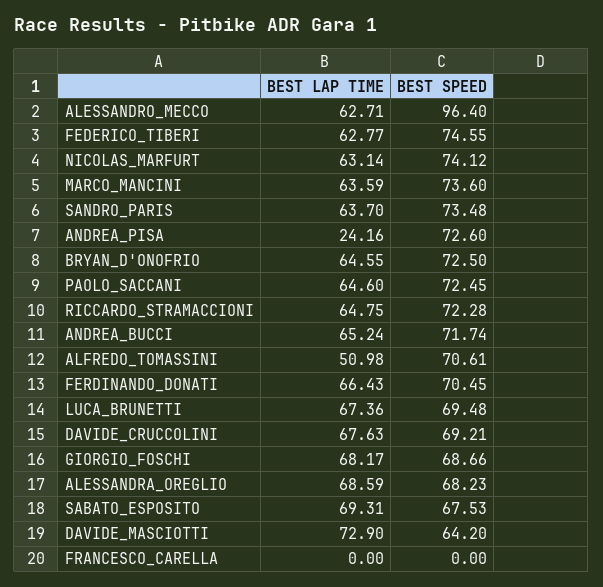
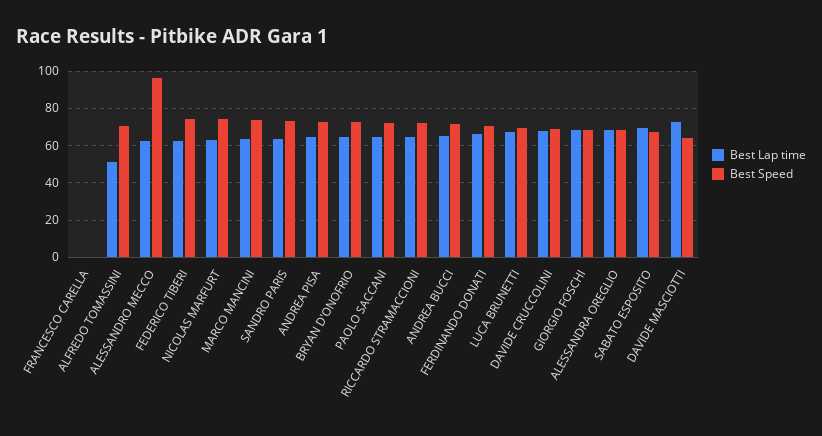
BEST LAP TIME, ANDREA_PISA: 24.16 -> 65

